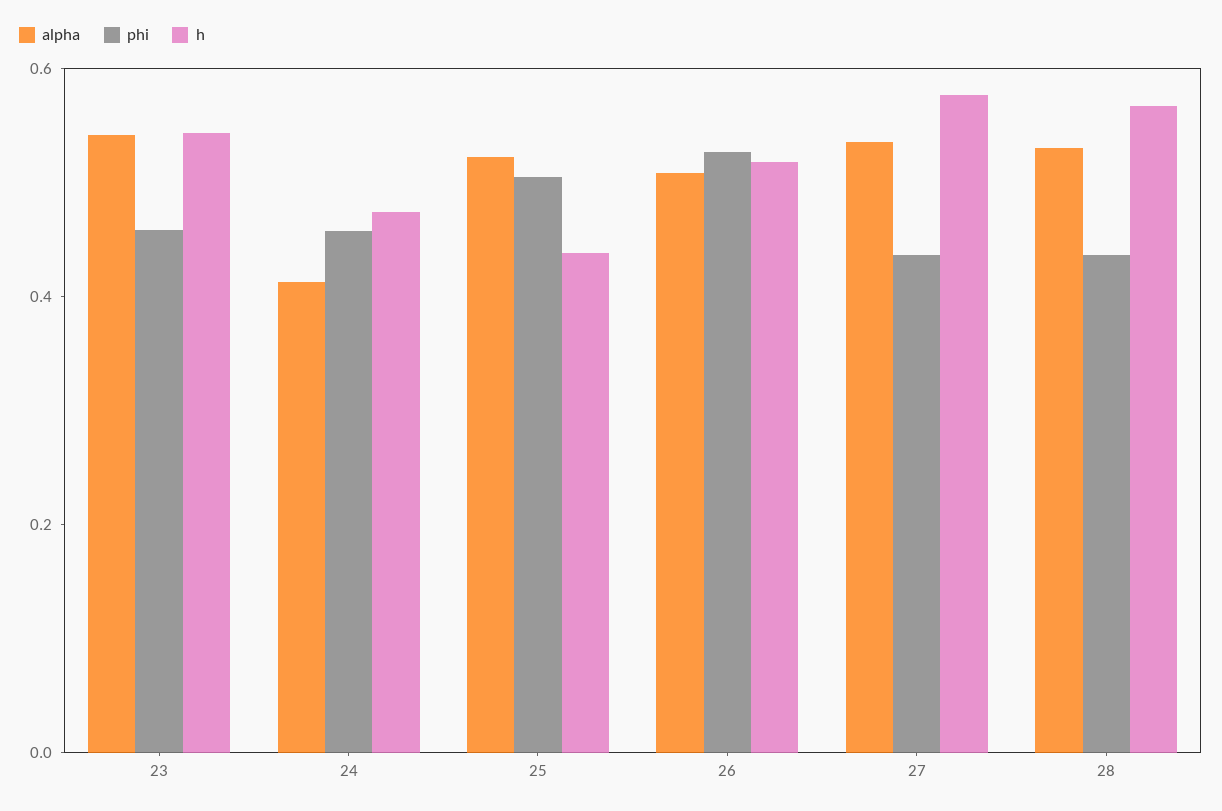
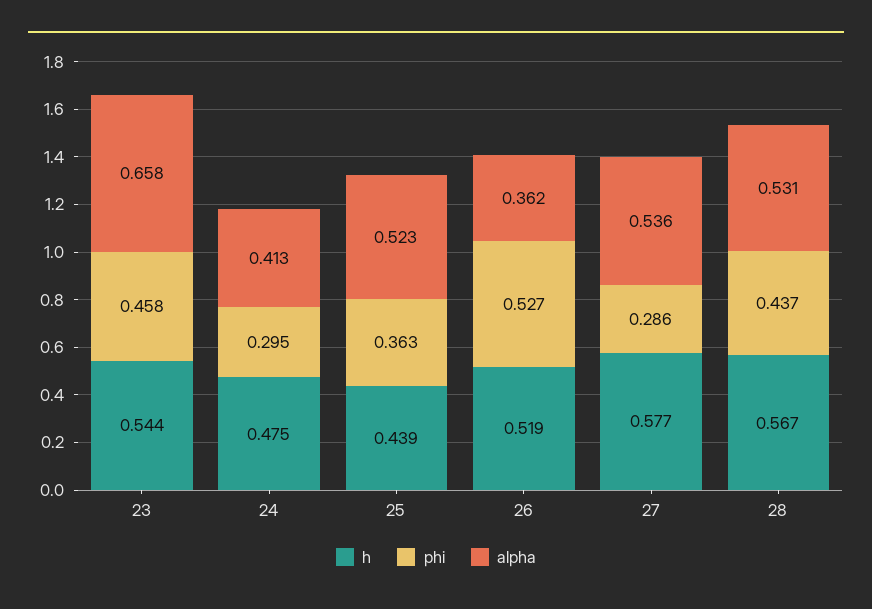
alpha, 23: 0.55 -> 0.658
phi, 24: 0.45 -> 0.295
phi, 25: 0.5 -> 0.363
alpha, 26: 0.5 -> 0.362
phi, 27: 0.45 -> 0.286

